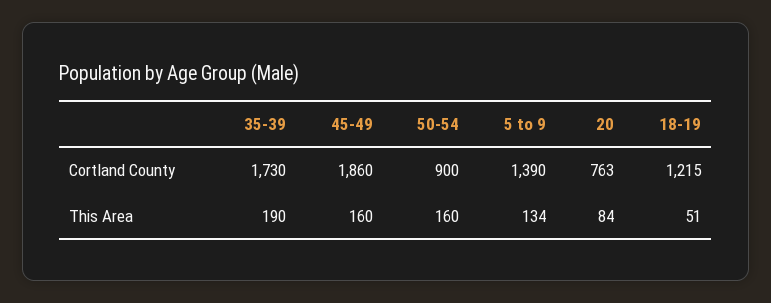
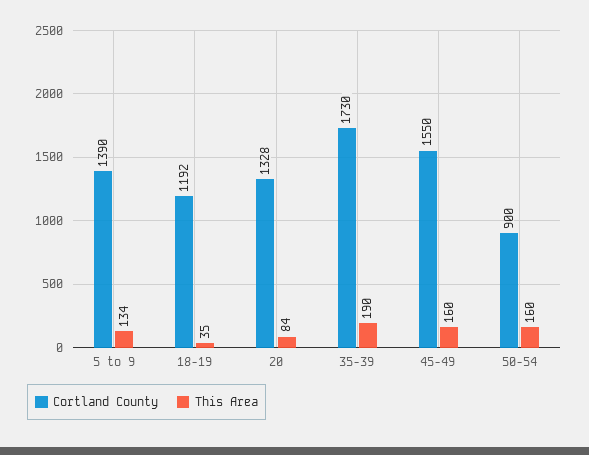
Cortland County, 45-49: 1860 -> 1550
Cortland County, 20: 763 -> 1328
Cortland County, 18-19: 1215 -> 1192
This Area, 18-19: 51 -> 35

